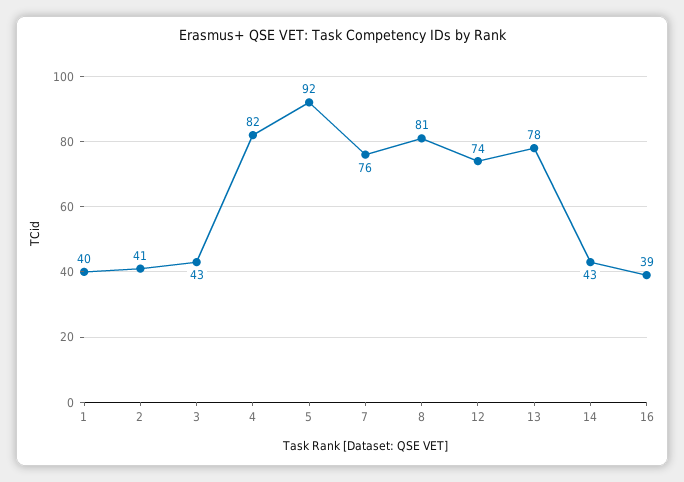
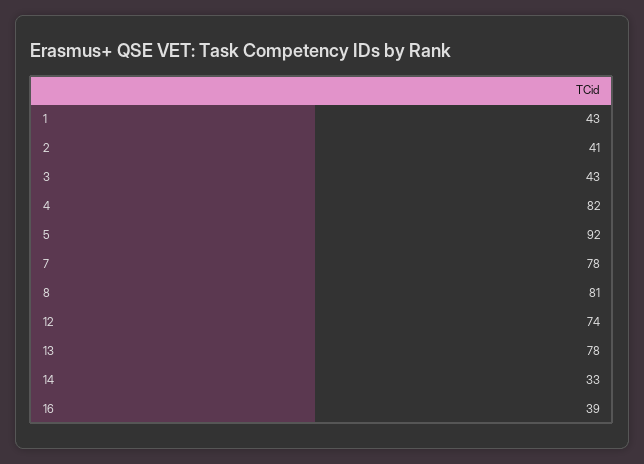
1: 40 -> 43
7: 76 -> 78
14: 43 -> 33

